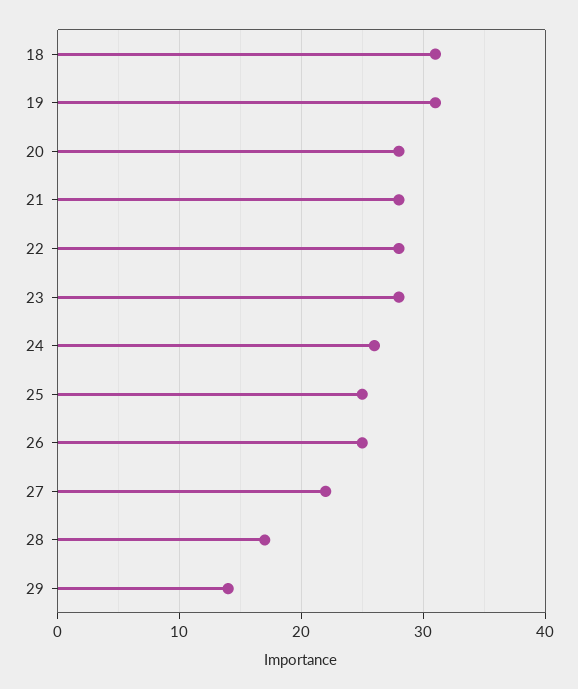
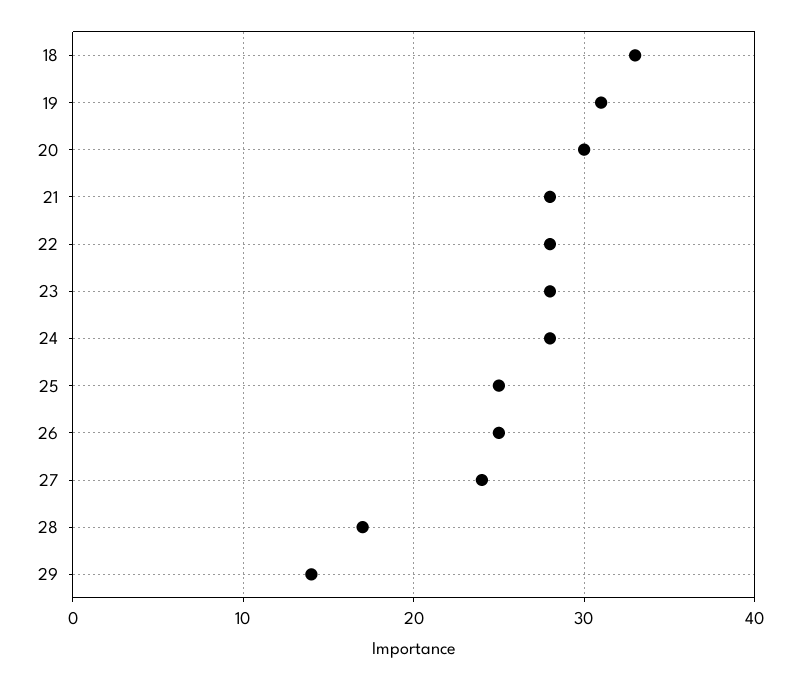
18: 31 -> 33
20: 28 -> 30
24: 26 -> 28
27: 22 -> 24

